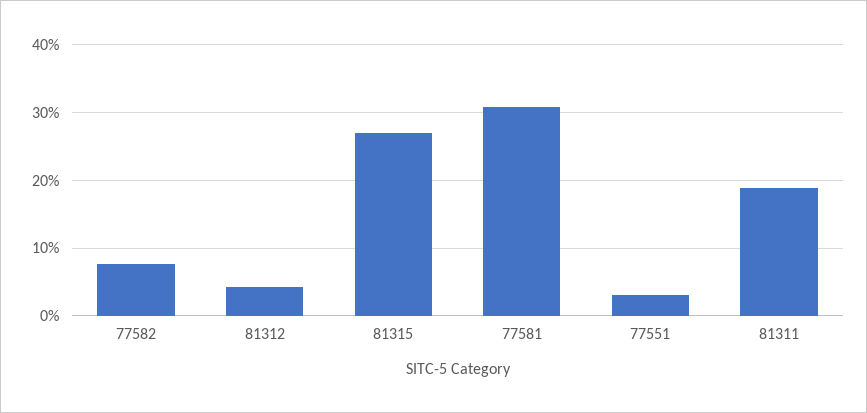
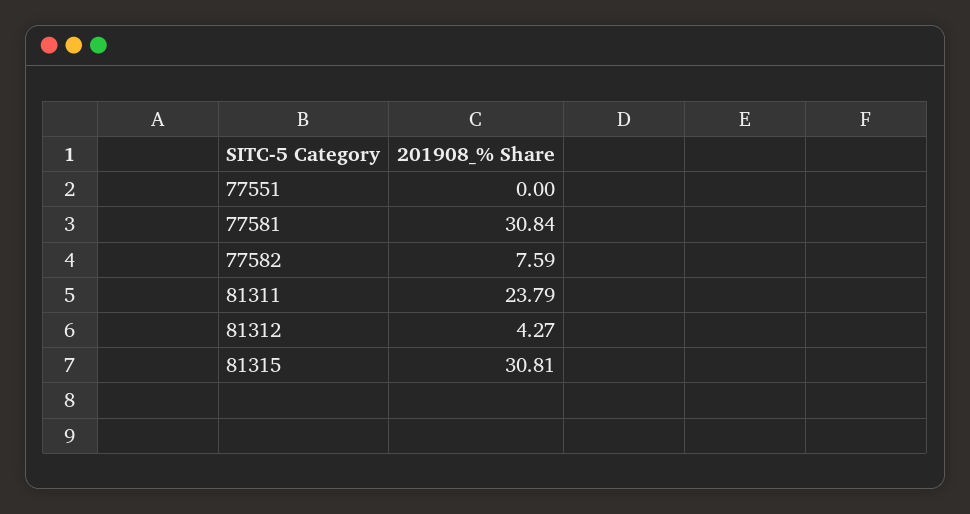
81315: 27 -> 30.81
77551: 3 -> 0
81311: 19 -> 23.79

